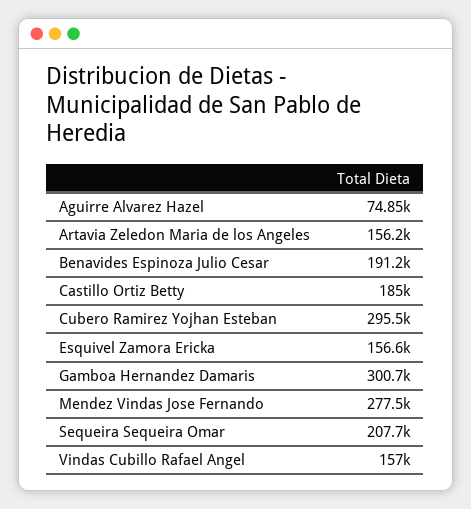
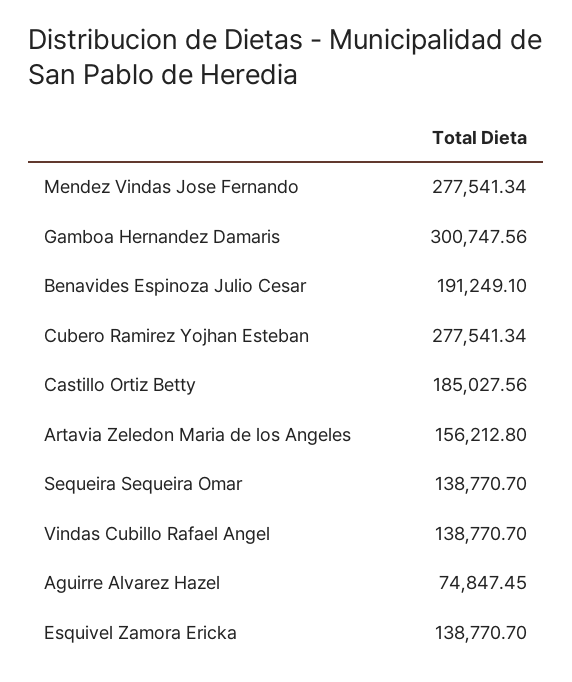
Cubero Ramirez Yojhan Esteban: 295500 -> 277541.34
Esquivel Zamora Ericka: 156600 -> 138770.7
Sequeira Sequeira Omar: 207700 -> 138770.7
Vindas Cubillo Rafael Angel: 157000 -> 138770.7

